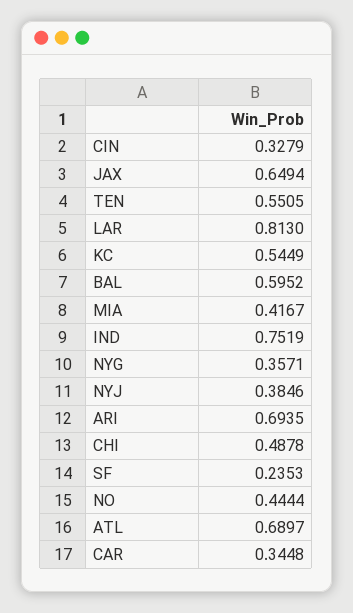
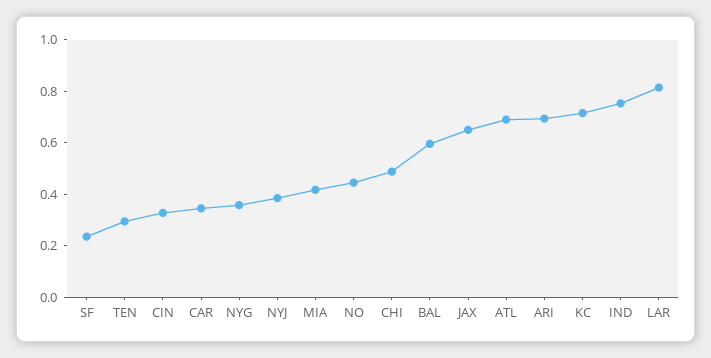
TEN: 0.5505 -> 0.3
KC: 0.5449 -> 0.7

